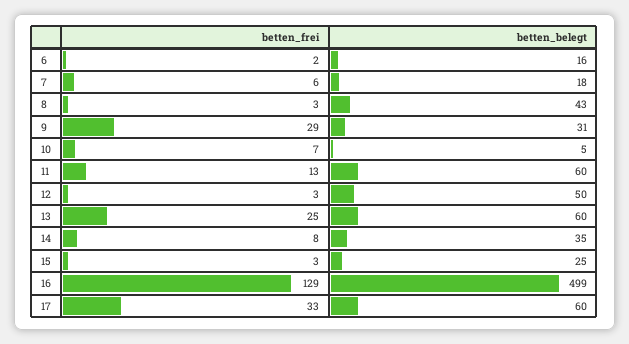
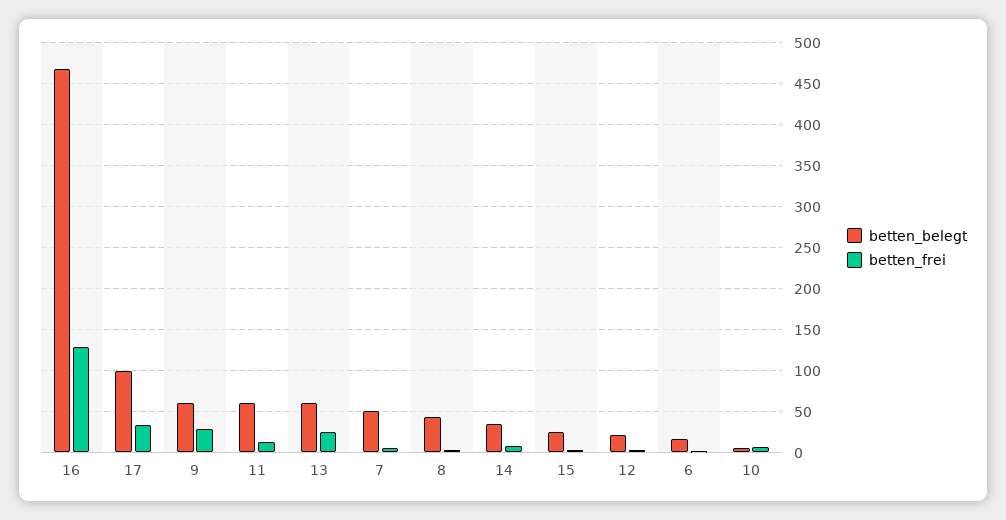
betten_belegt, 7: 18 -> 50
betten_belegt, 9: 31 -> 60
betten_belegt, 12: 50 -> 20
betten_belegt, 16: 499 -> 470
betten_belegt, 17: 60 -> 100

